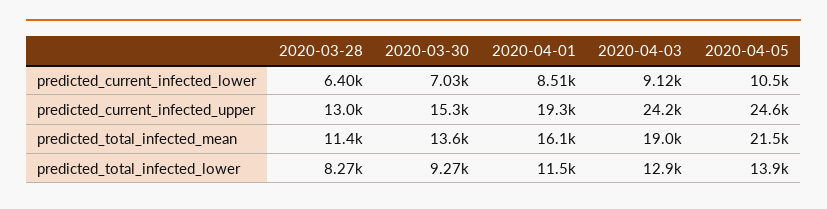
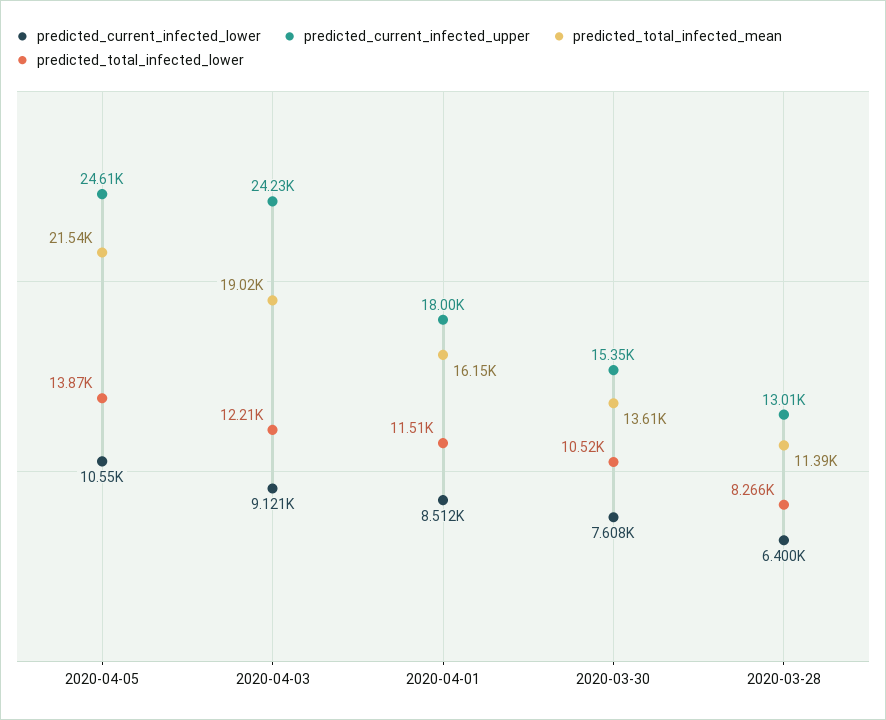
predicted_current_infected_lower, 2020-03-30: 7030 -> 7608
predicted_current_infected_upper, 2020-04-01: 19300 -> 18000
predicted_total_infected_lower, 2020-03-30: 9270 -> 10520
predicted_total_infected_lower, 2020-04-03: 12900 -> 12210

